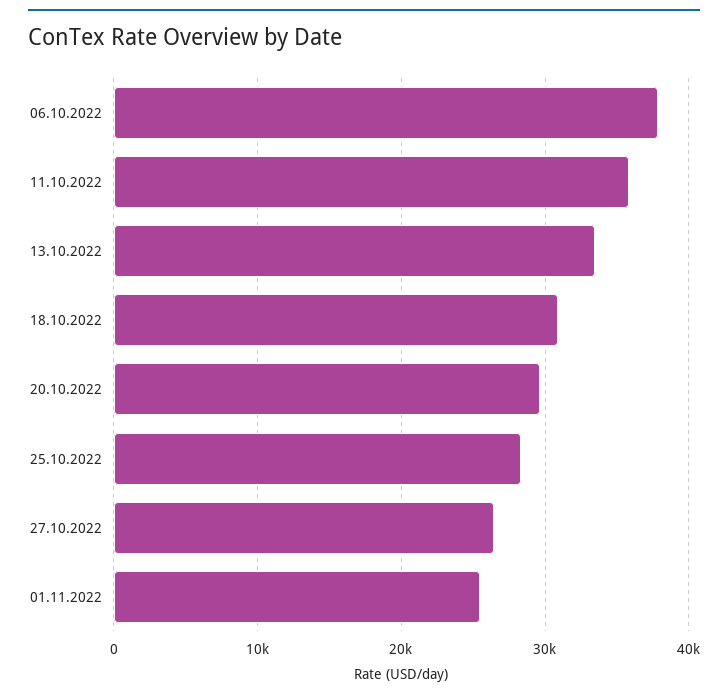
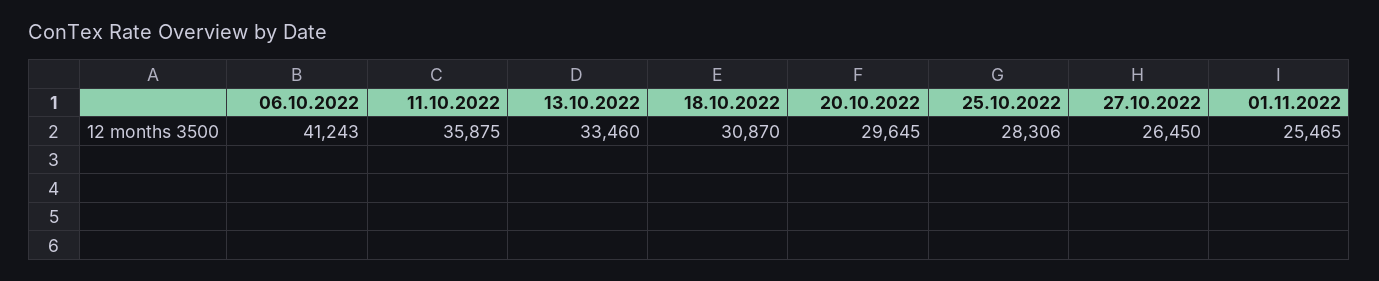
06.10.2022: 38000 -> 41243

